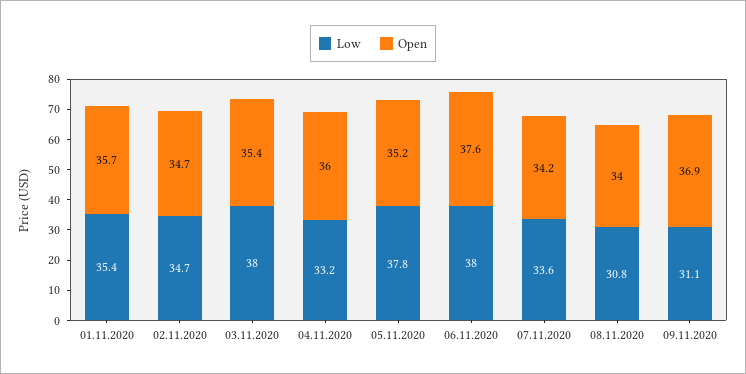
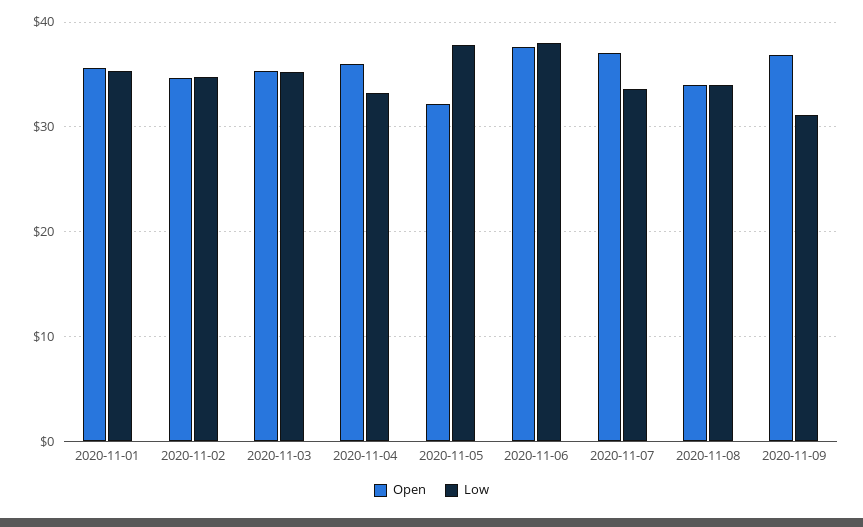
Low, 03.11.2020: 38 -> 35
Open, 05.11.2020: 35.2 -> 32
Open, 07.11.2020: 34.2 -> 37
Low, 08.11.2020: 30.8 -> 34

